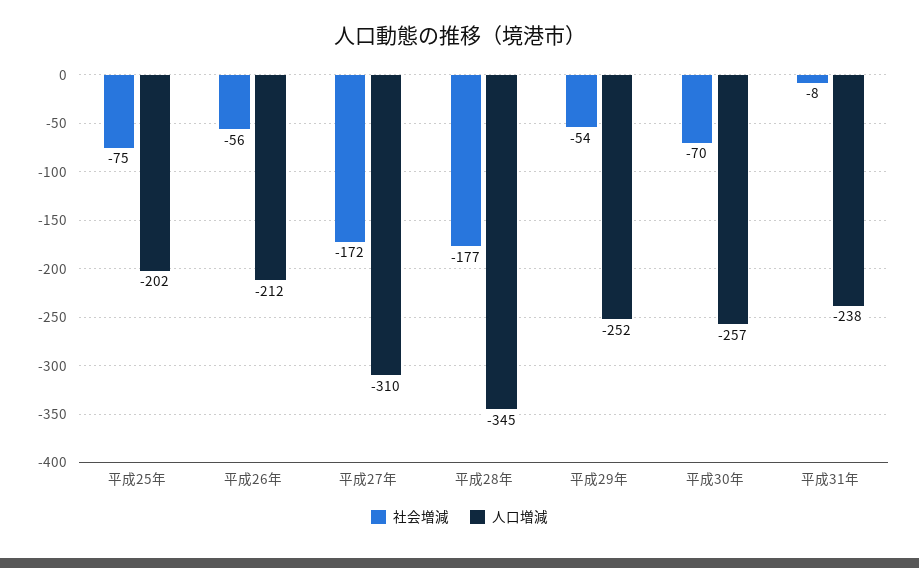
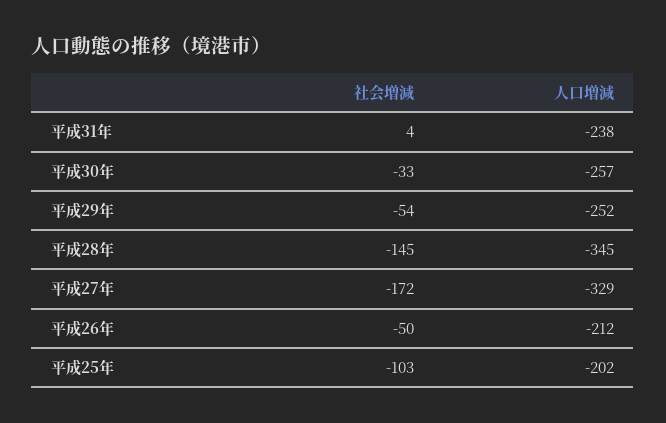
社会増減, 平成25年: -75 -> -103
社会増減, 平成26年: -56 -> -50
人口増減, 平成27年: -310 -> -329
社会増減, 平成28年: -177 -> -145
社会増減, 平成30年: -70 -> -33
社会増減, 平成31年: -8 -> 4

